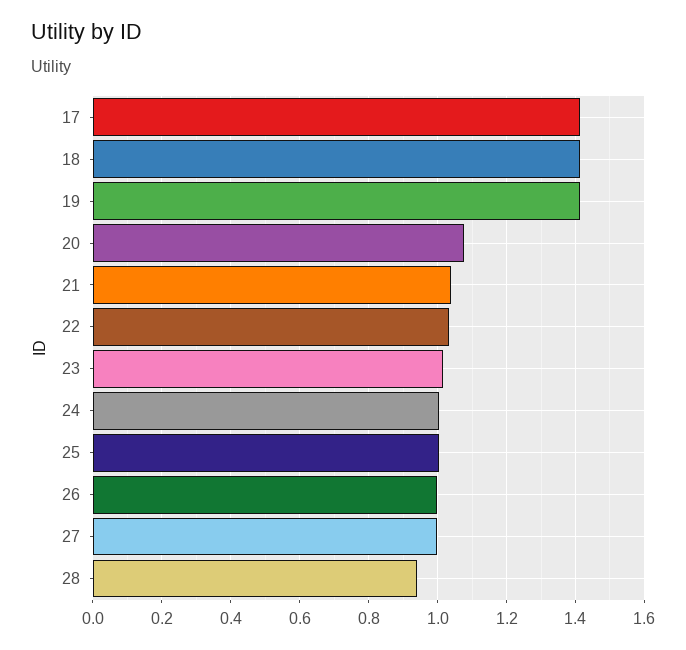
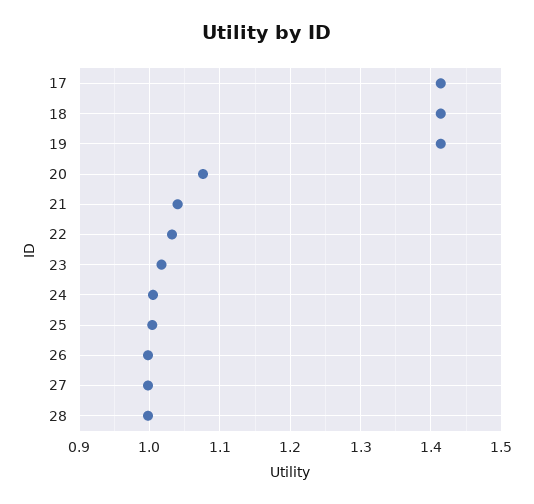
28: 0.94 -> 1

